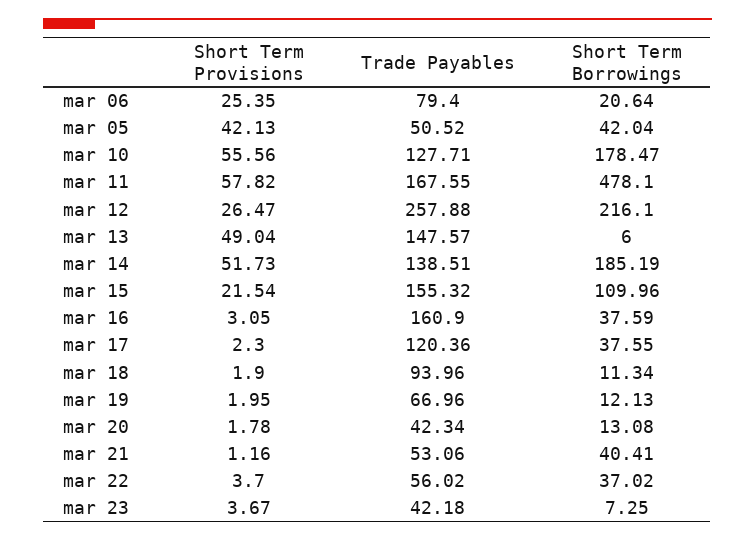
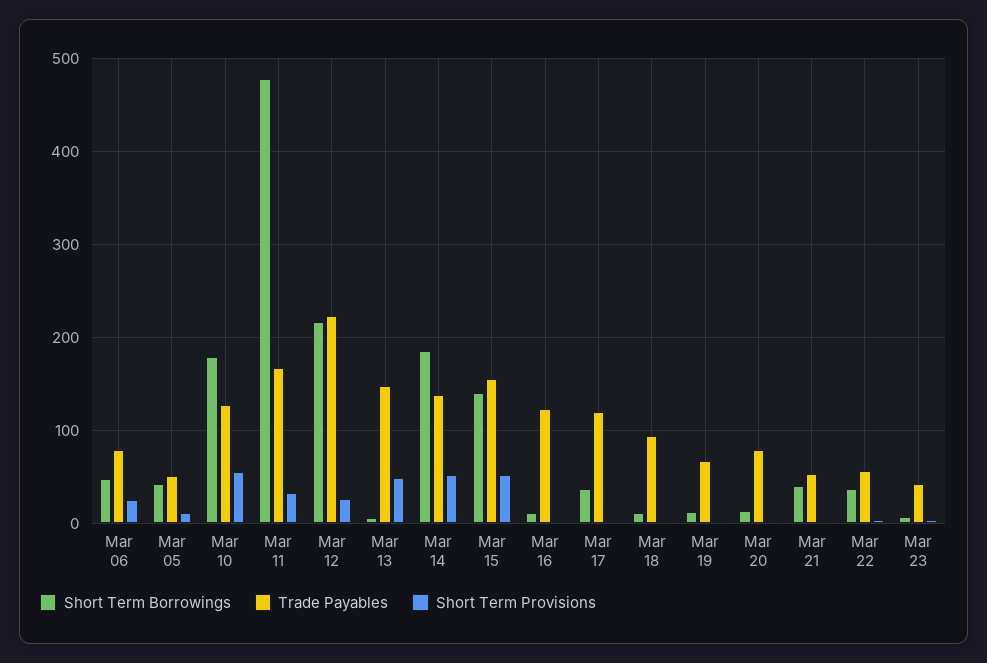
Short Term Borrowings, mar 06: 20.64 -> 50
Short Term Provisions, mar 05: 42.13 -> 10
Short Term Provisions, mar 11: 57.82 -> 30
Trade Payables, mar 12: 257.88 -> 220
Short Term Provisions, mar 15: 21.54 -> 50
Short Term Borrowings, mar 15: 109.96 -> 140
Trade Payables, mar 16: 160.9 -> 120
Short Term Borrowings, mar 16: 37.59 -> 10
Trade Payables, mar 20: 42.34 -> 80

